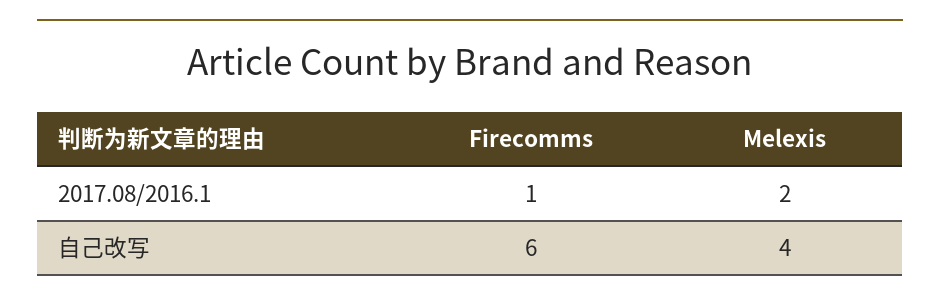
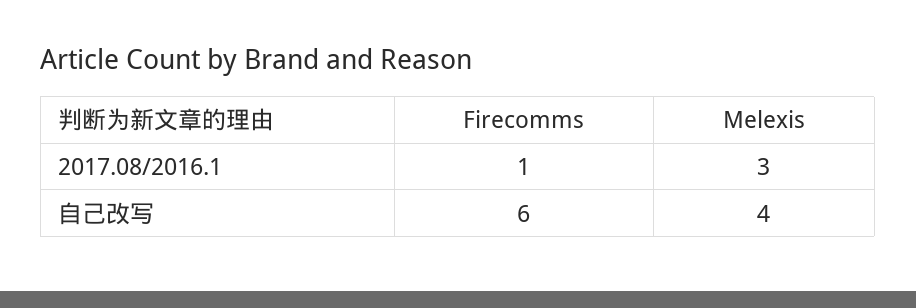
Melexis, 2017.08/2016.1: 2 -> 3

